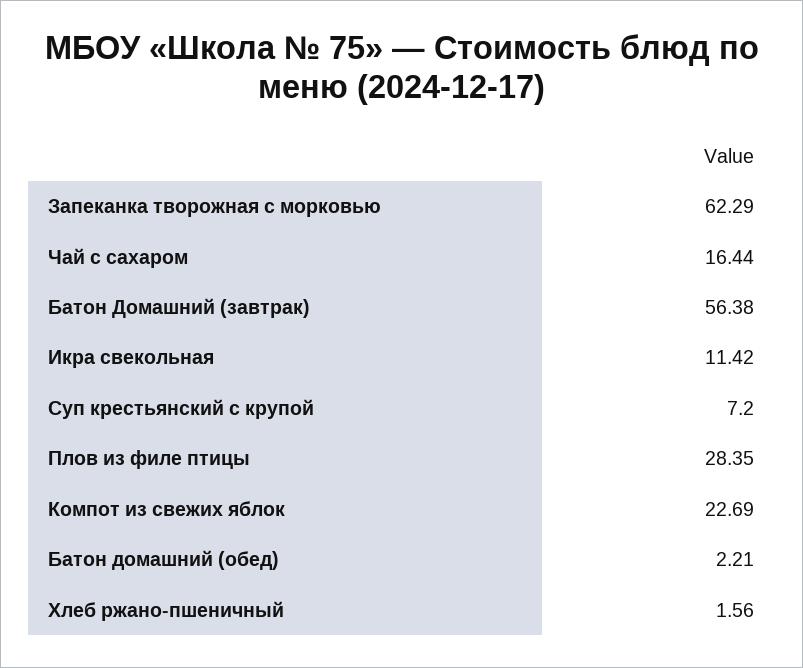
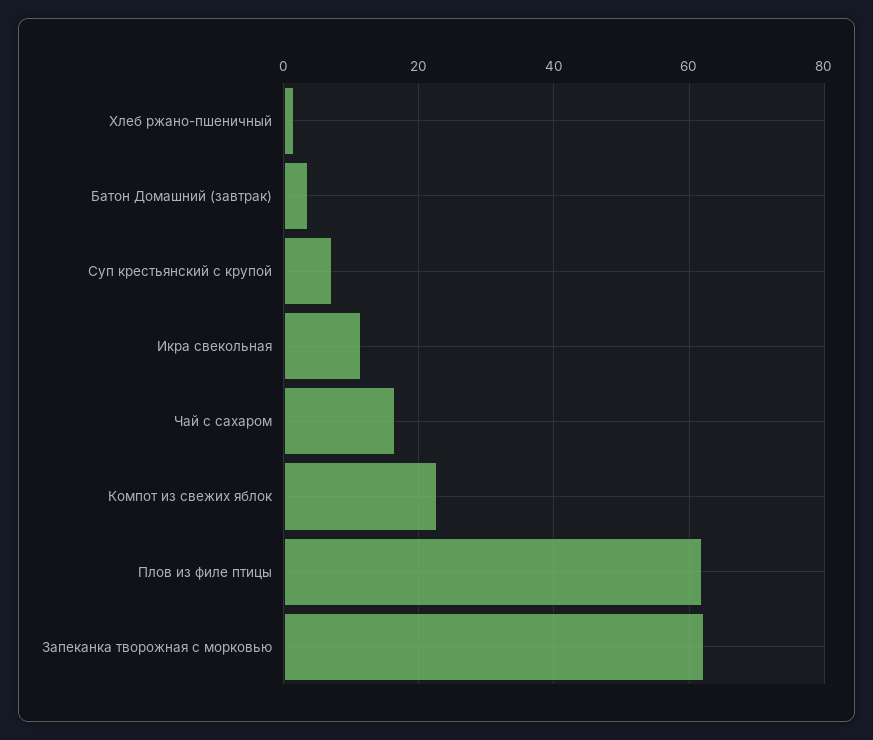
Батон Домашний (завтрак): 56.38 -> 4
Плов из филе птицы: 28.35 -> 62
Батон домашний (обед): 2.21 -> none

